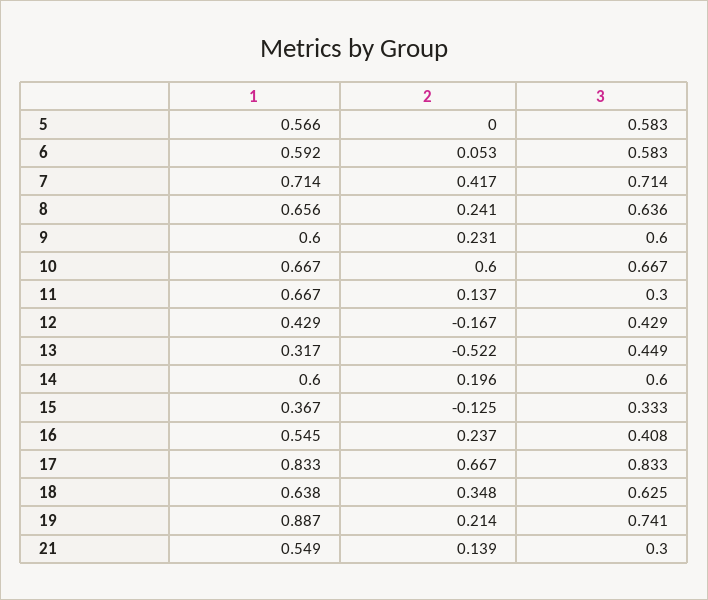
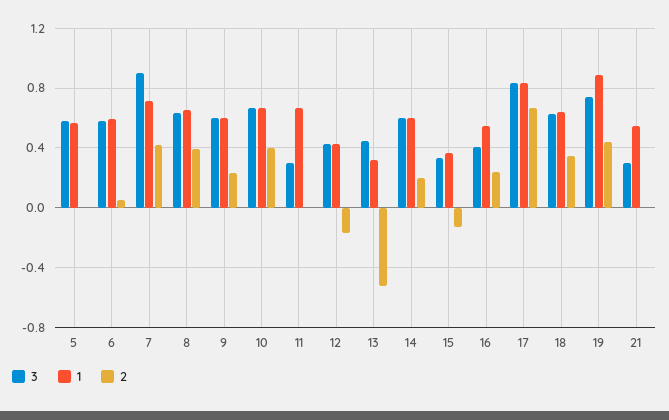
3, 7: 0.714 -> 0.9
2, 8: 0.241 -> 0.4
2, 10: 0.6 -> 0.4
2, 11: 0.137 -> 0
2, 19: 0.214 -> 0.45
2, 21: 0.139 -> 0

